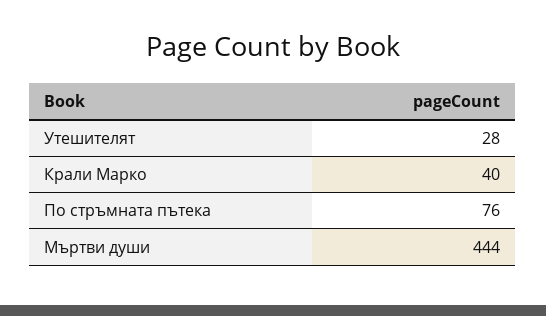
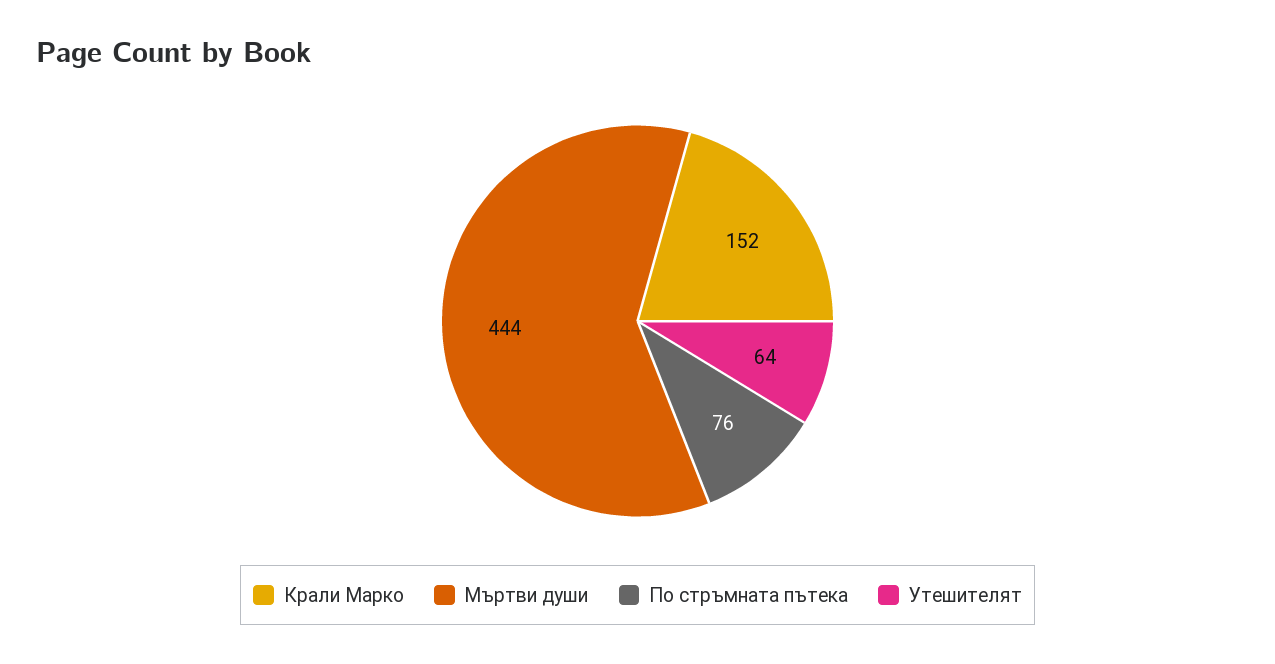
Утешителят: 28 -> 64
Крали Марко: 40 -> 152

